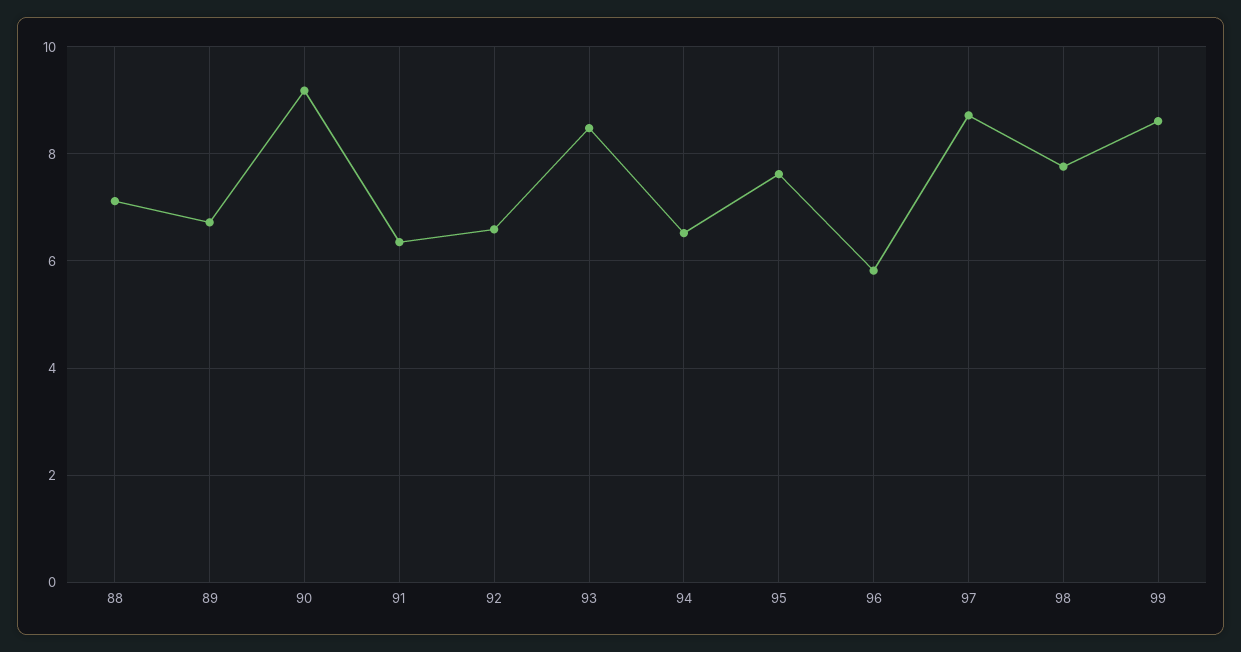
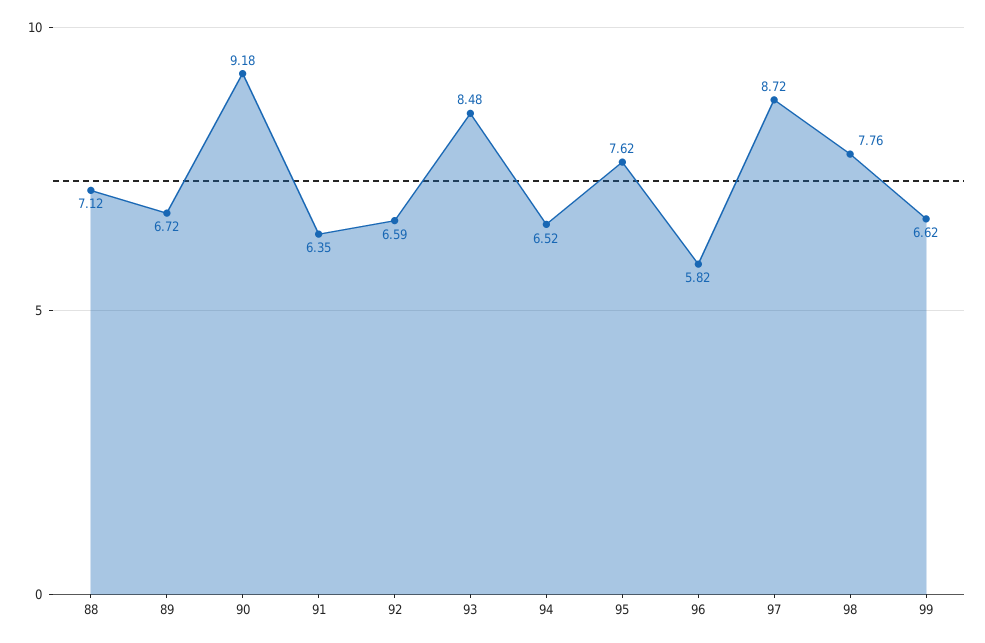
99: 8.6 -> 6.62

